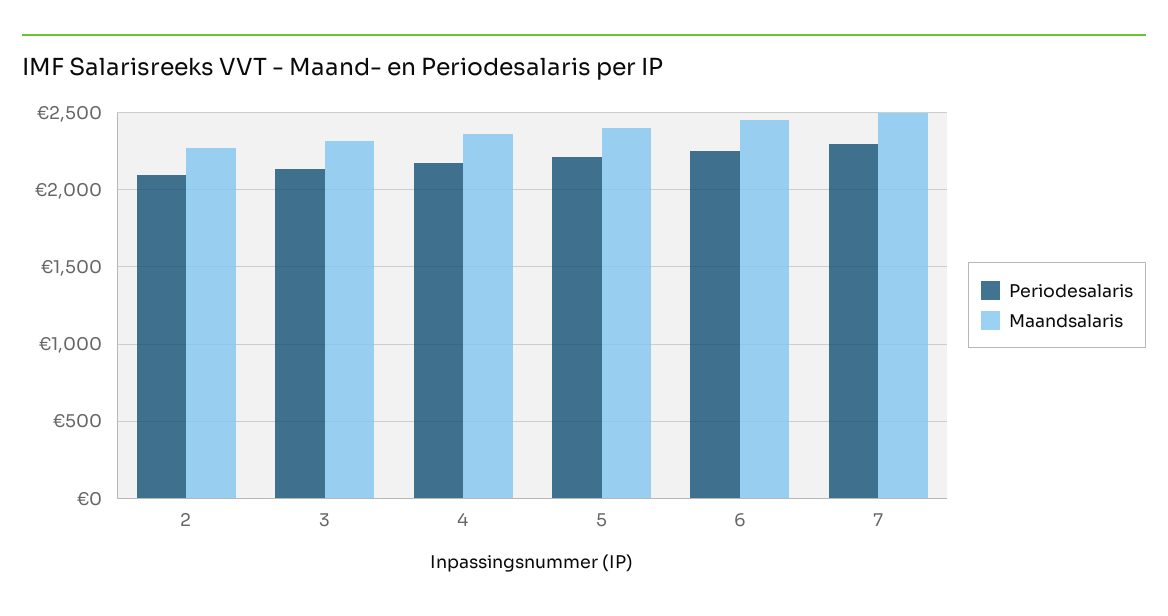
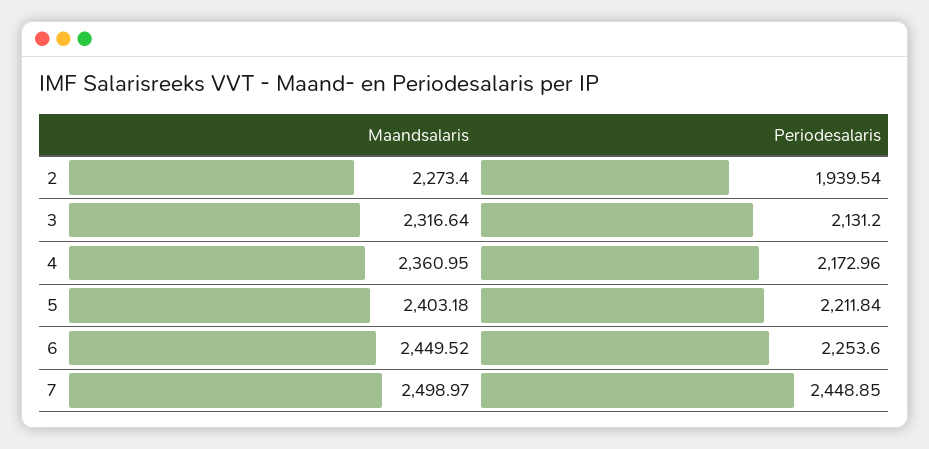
Periodesalaris, 2: 2100 -> 1939.54
Periodesalaris, 7: 2300 -> 2448.85

